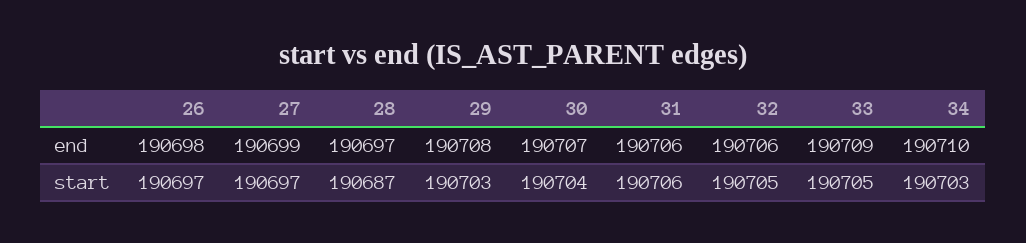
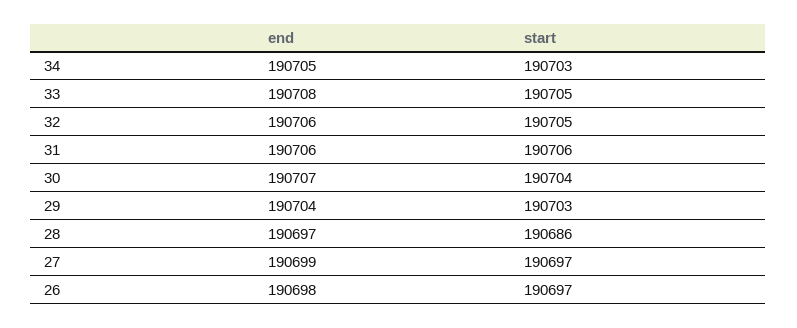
29, end: 190708 -> 190704
33, end: 190709 -> 190708
34, end: 190710 -> 190705
28, start: 190687 -> 190686

